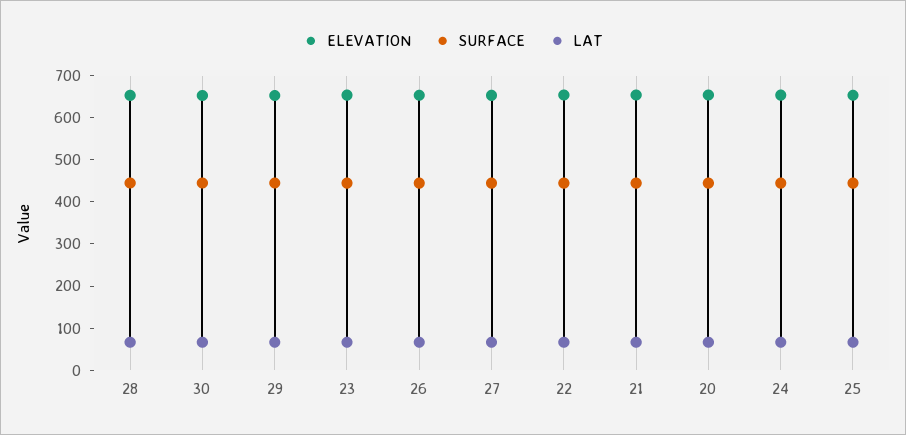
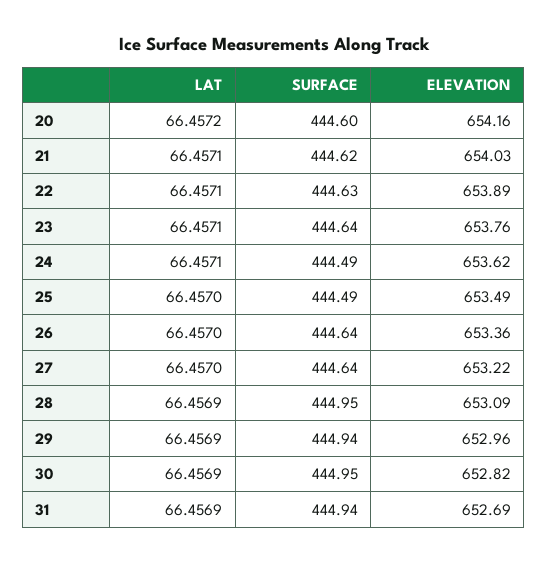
LAT, 31: none -> 66.4569
SURFACE, 31: none -> 444.94
ELEVATION, 31: none -> 652.69

